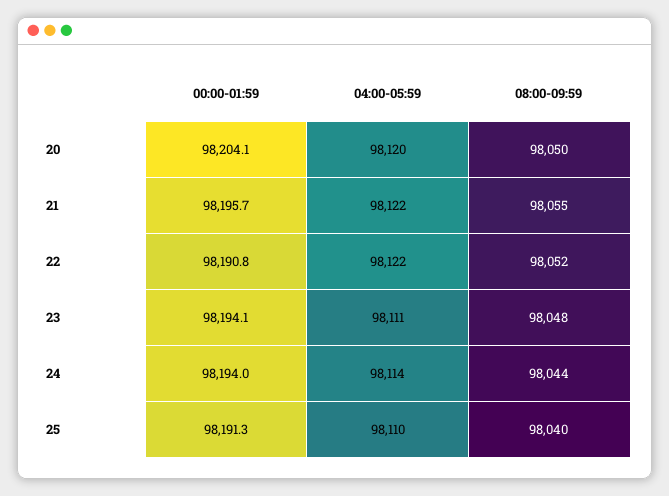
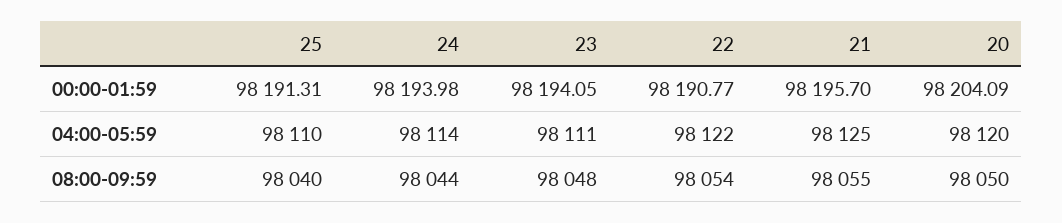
04:00-05:59, 21: 98122 -> 98125
08:00-09:59, 22: 98052 -> 98054

